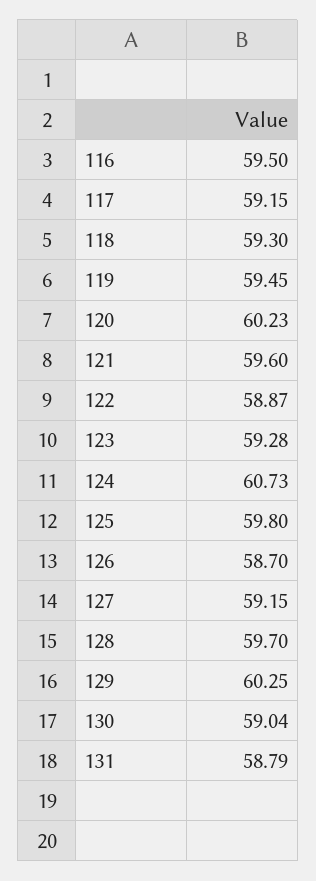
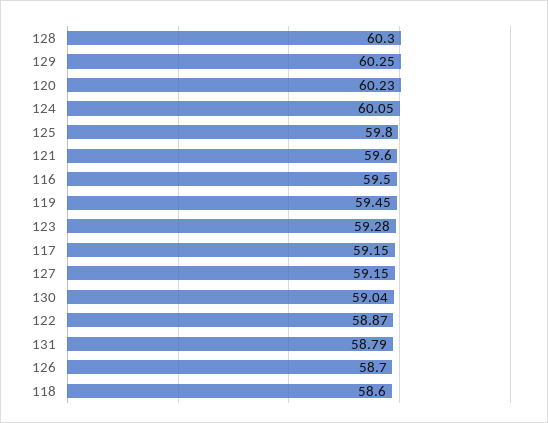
118: 59.3 -> 58.6
124: 60.73 -> 60.05
128: 59.7 -> 60.3

